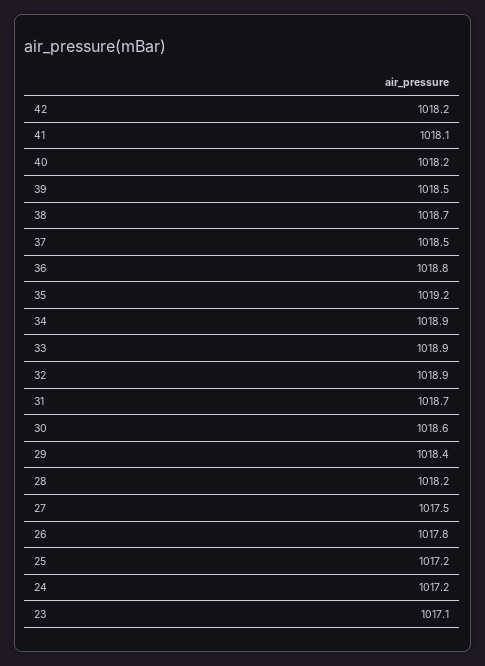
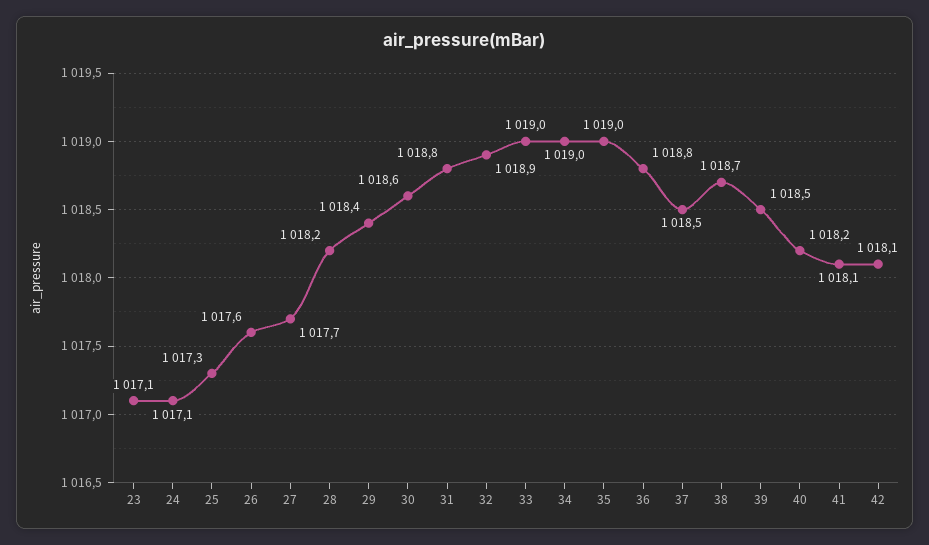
42: 1018.2 -> 1018.1
35: 1019.2 -> 1019
34: 1018.9 -> 1019
33: 1018.9 -> 1019
31: 1018.7 -> 1018.8
27: 1017.5 -> 1017.7
26: 1017.8 -> 1017.6
25: 1017.2 -> 1017.3
24: 1017.2 -> 1017.1

